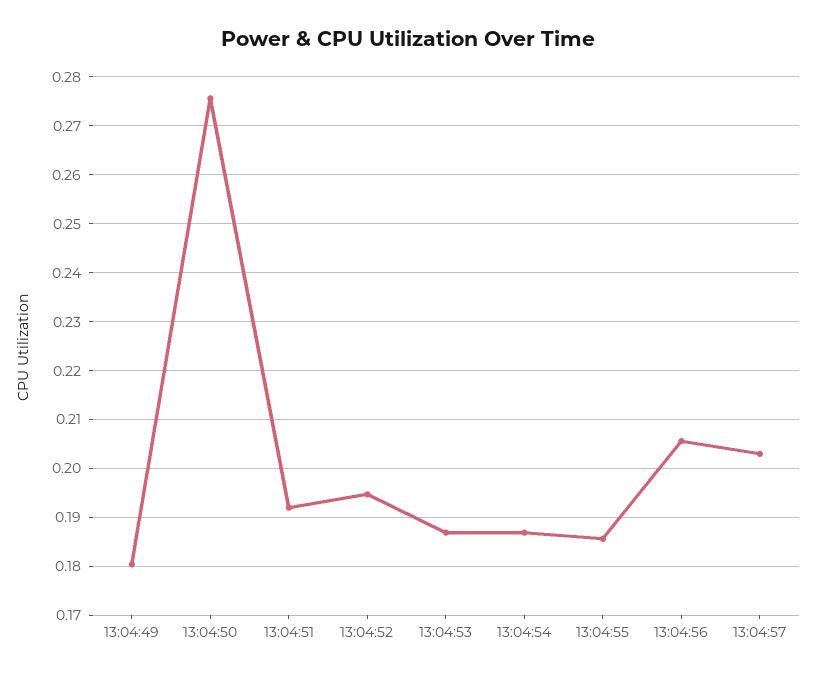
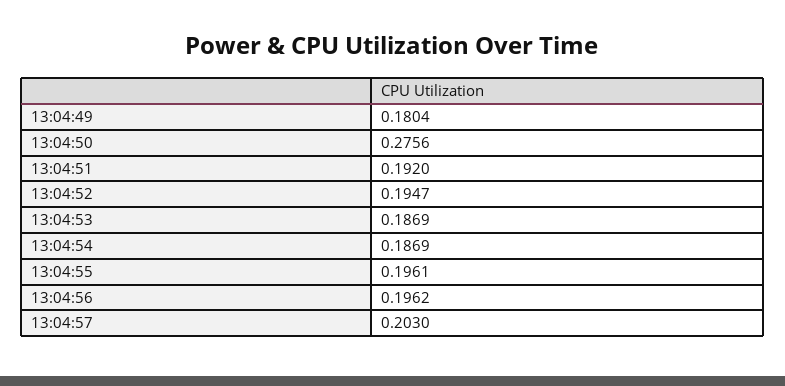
13:04:55: 0.186 -> 0.1961
13:04:56: 0.206 -> 0.1962

